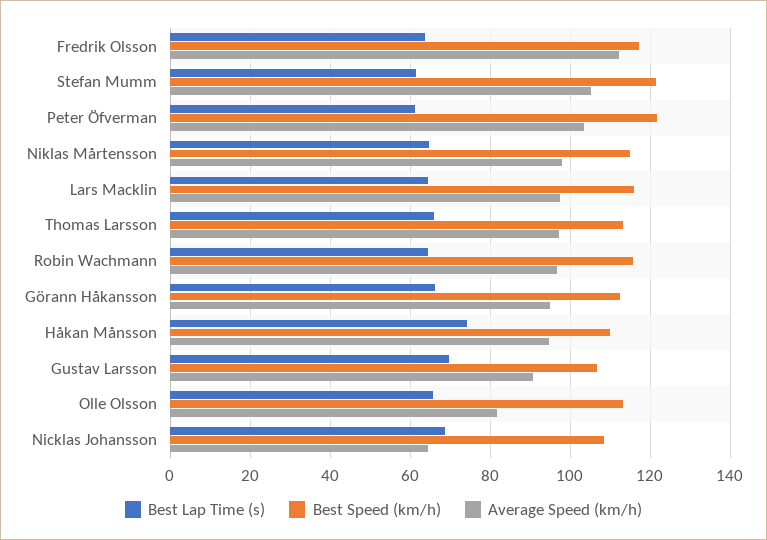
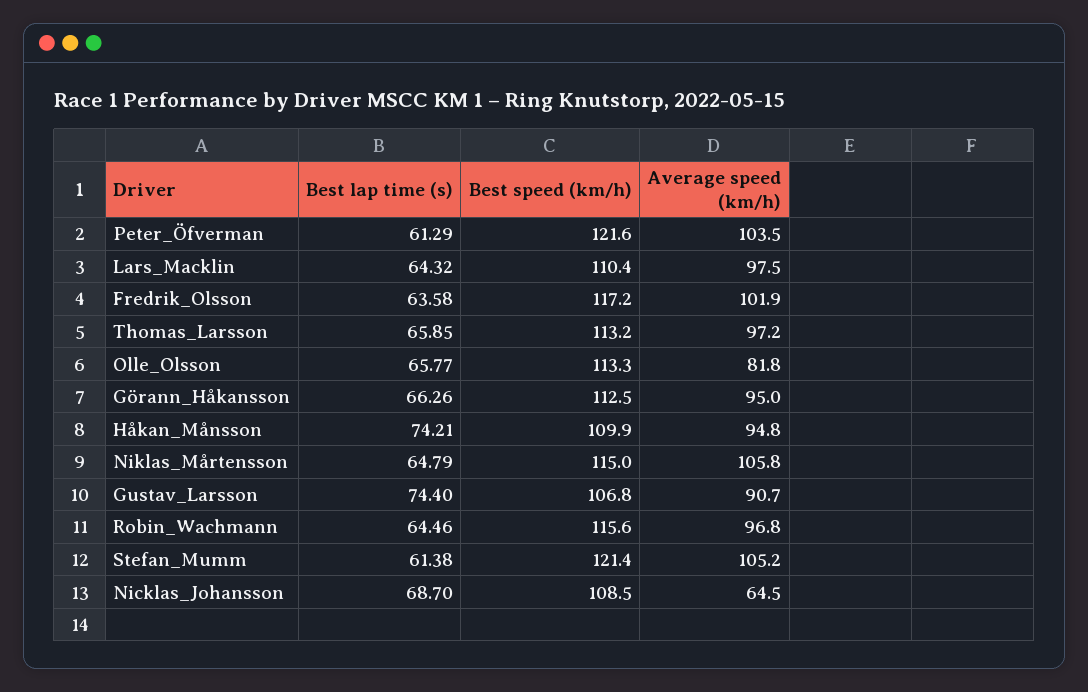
Average Speed (km/h), Fredrik Olsson: 112 -> 101.9
Average Speed (km/h), Niklas Mårtensson: 98 -> 105.8
Best Speed (km/h), Lars Macklin: 116 -> 110.4
Best Lap Time (s), Gustav Larsson: 70 -> 74.4

